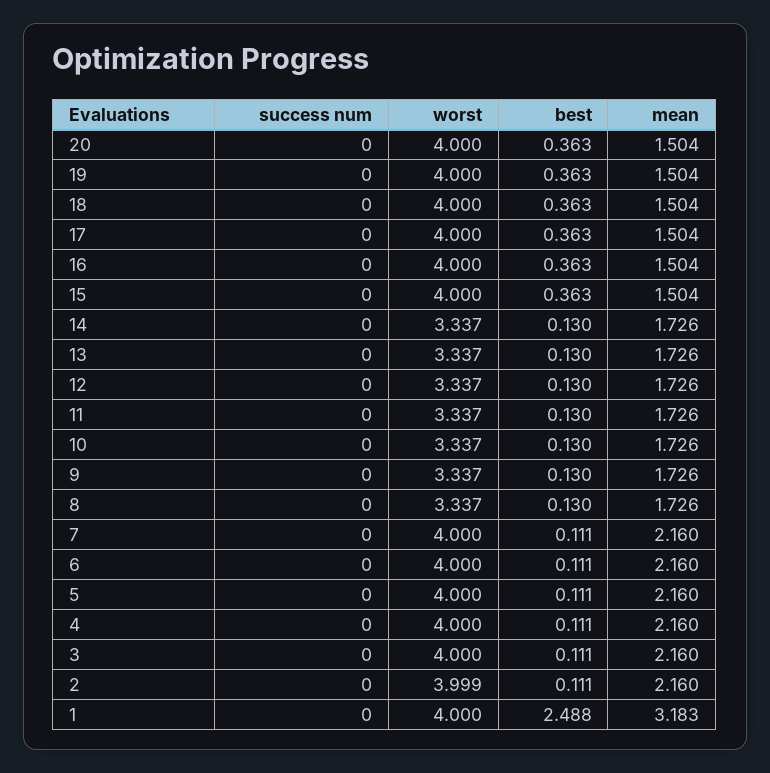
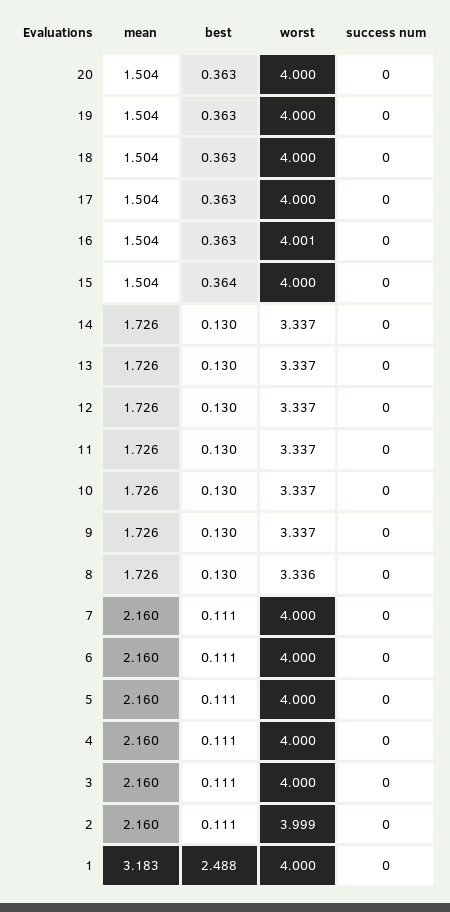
worst, 16: 4 -> 4.001
best, 15: 0.363 -> 0.364
worst, 8: 3.337 -> 3.336

